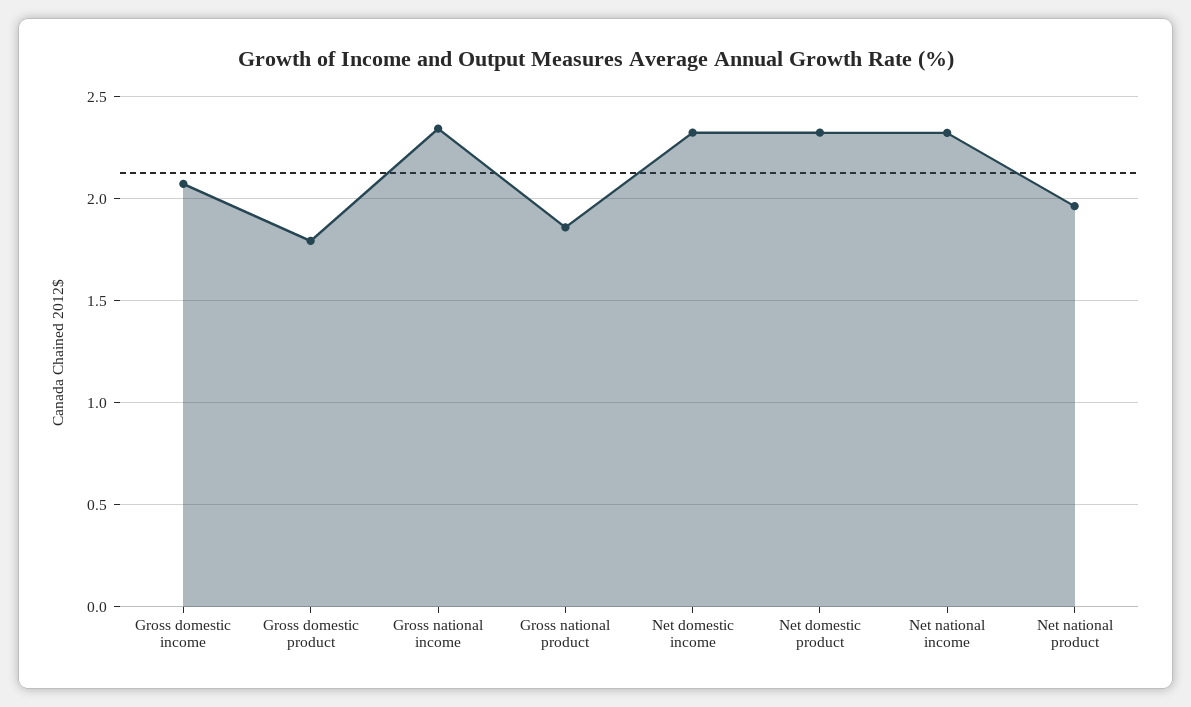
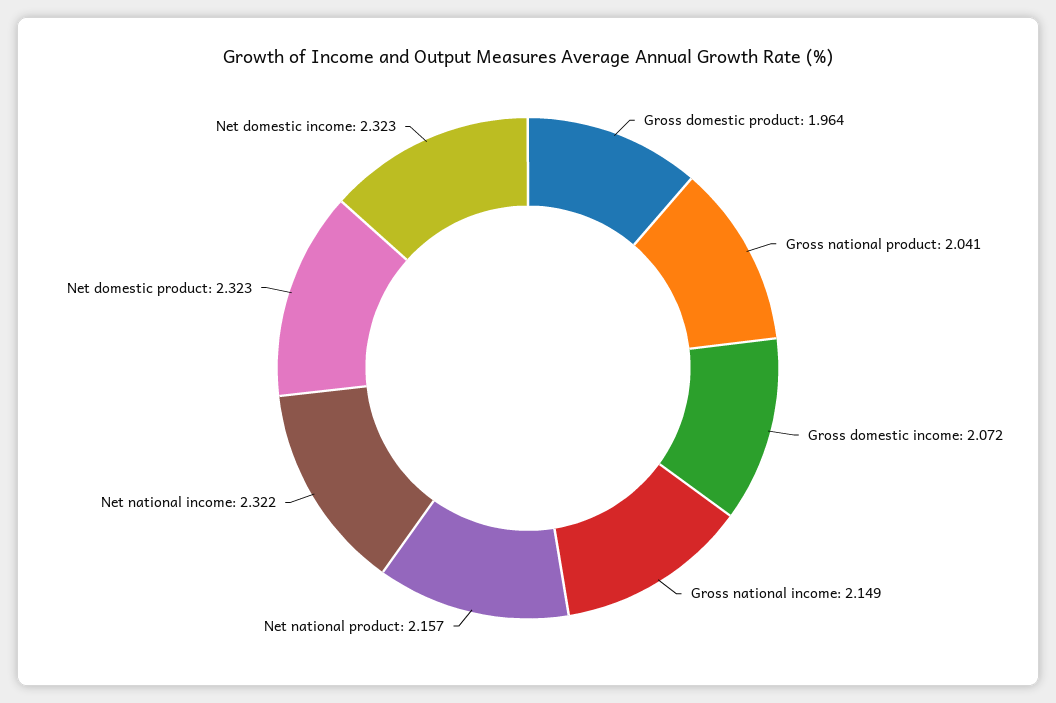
Gross domestic product: 1.8 -> 1.964
Gross national income: 2.35 -> 2.149
Gross national product: 1.85 -> 2.041
Net national product: 1.95 -> 2.157

